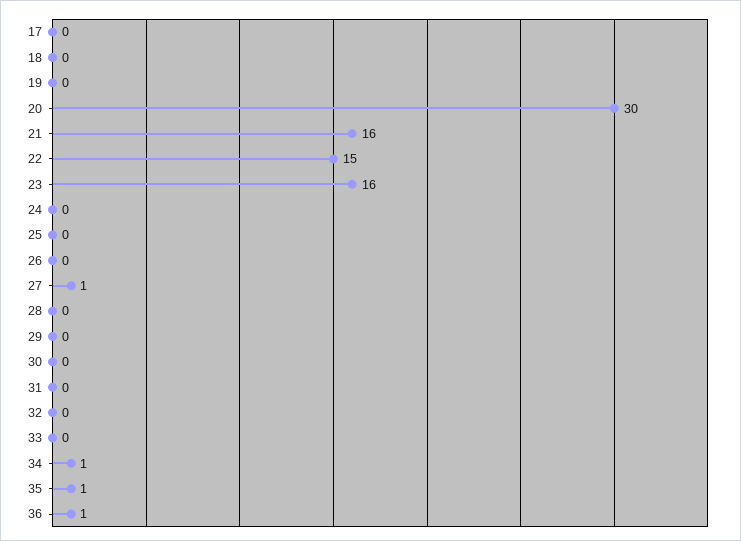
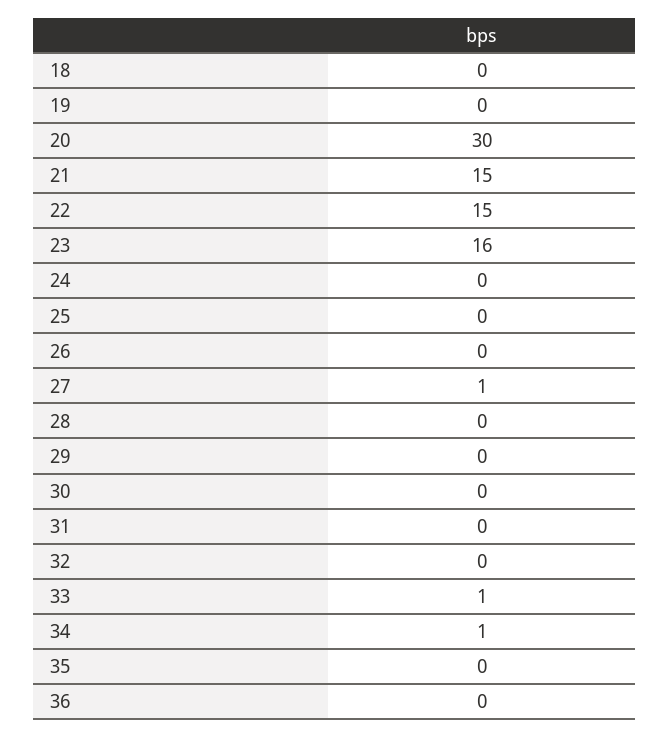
17: 0 -> none
21: 16 -> 15
33: 0 -> 1
35: 1 -> 0
36: 1 -> 0

